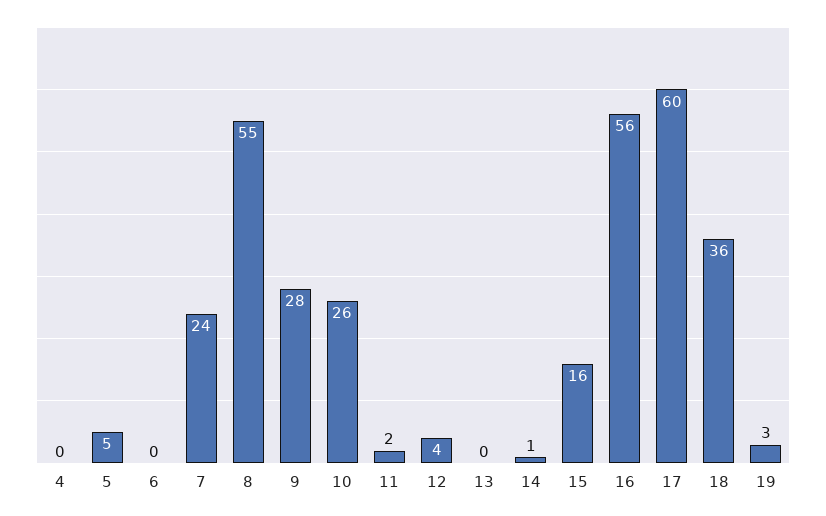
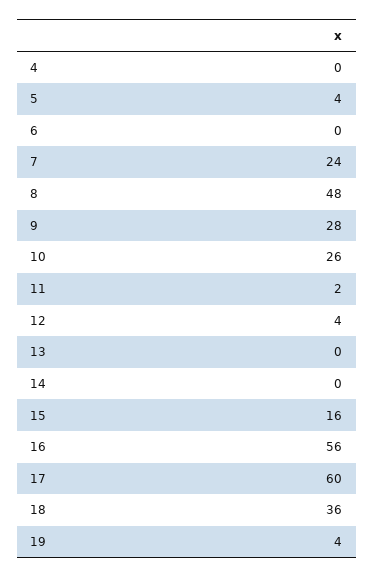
5: 5 -> 4
8: 55 -> 48
14: 1 -> 0
19: 3 -> 4

